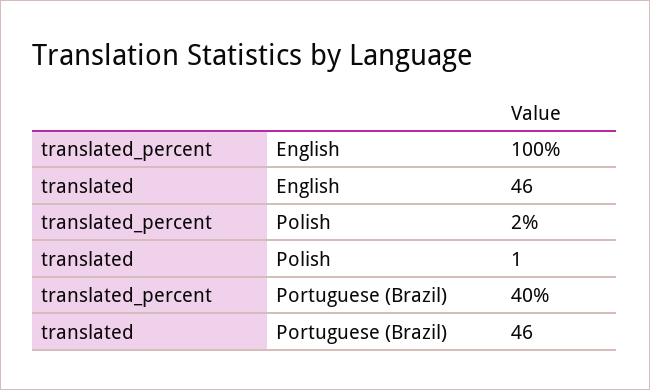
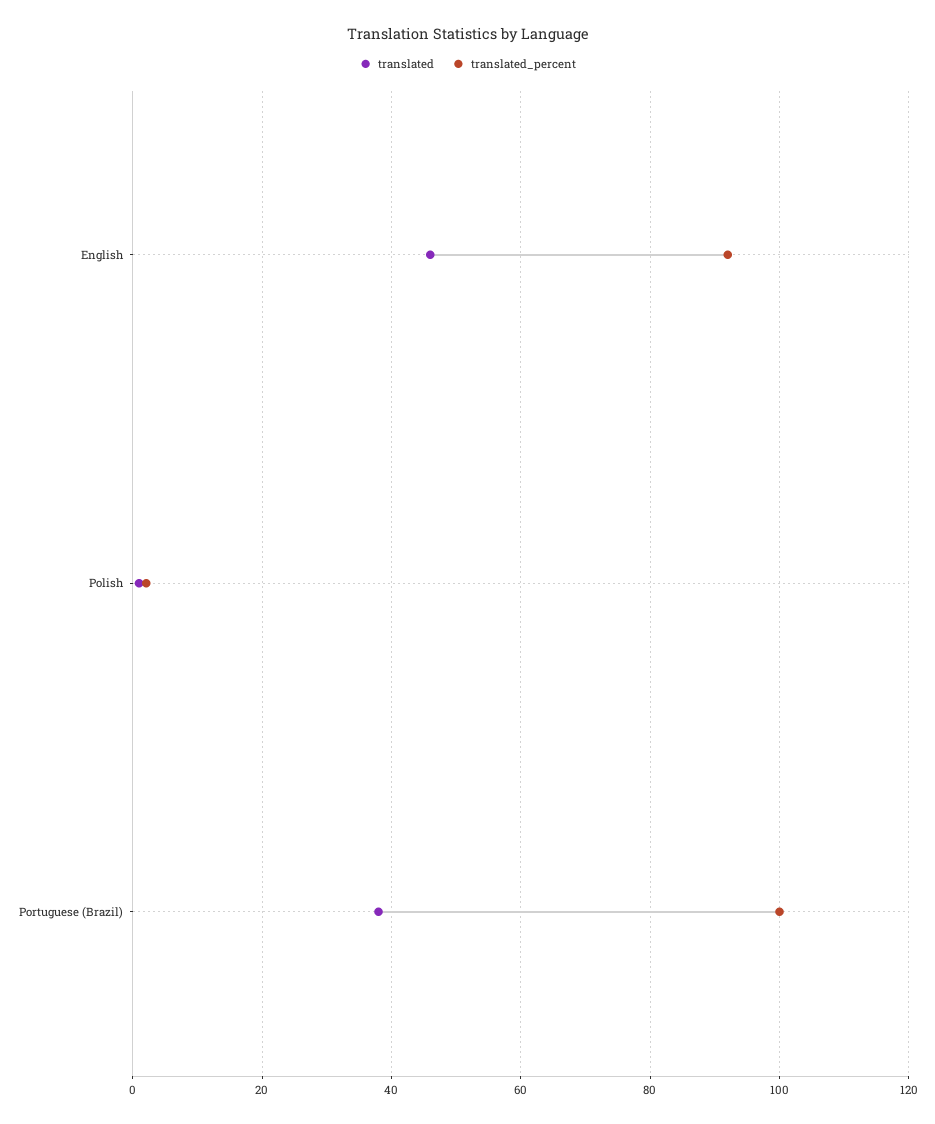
translated_percent, English: 100 -> 92
translated_percent, Portuguese (Brazil): 40 -> 100
translated, Portuguese (Brazil): 46 -> 38

